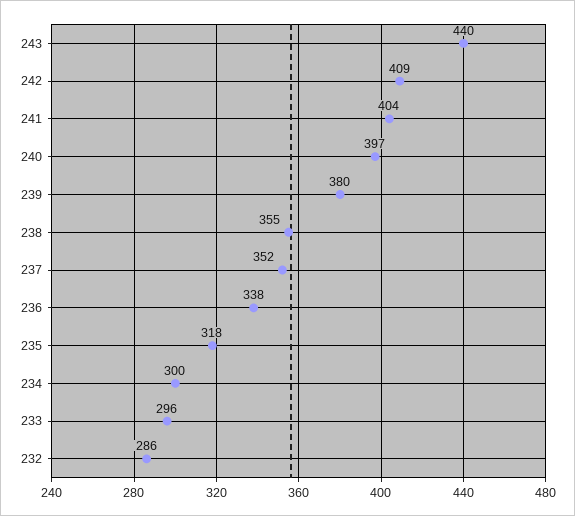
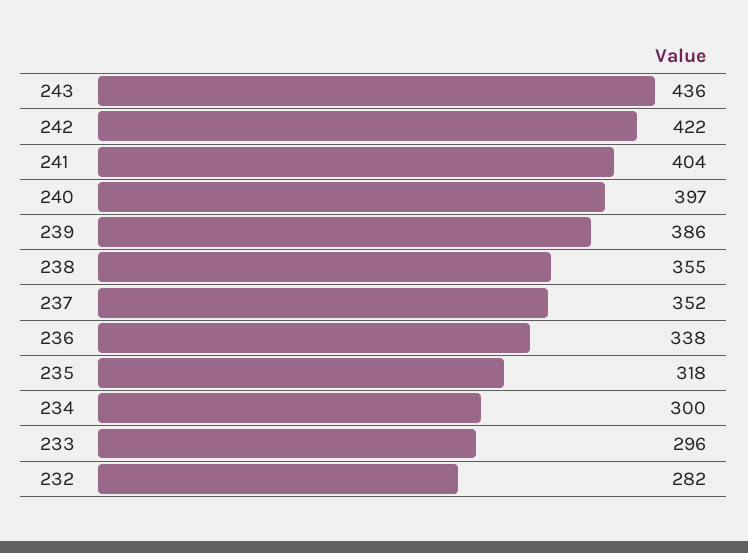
243: 440 -> 436
242: 409 -> 422
239: 380 -> 386
232: 286 -> 282

